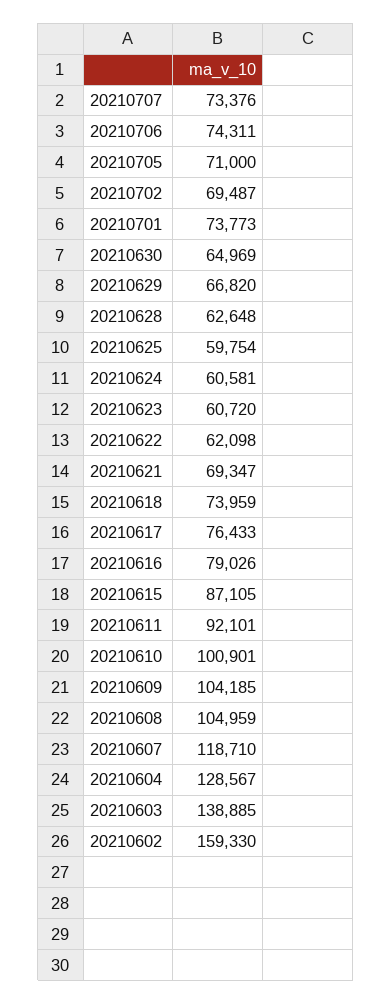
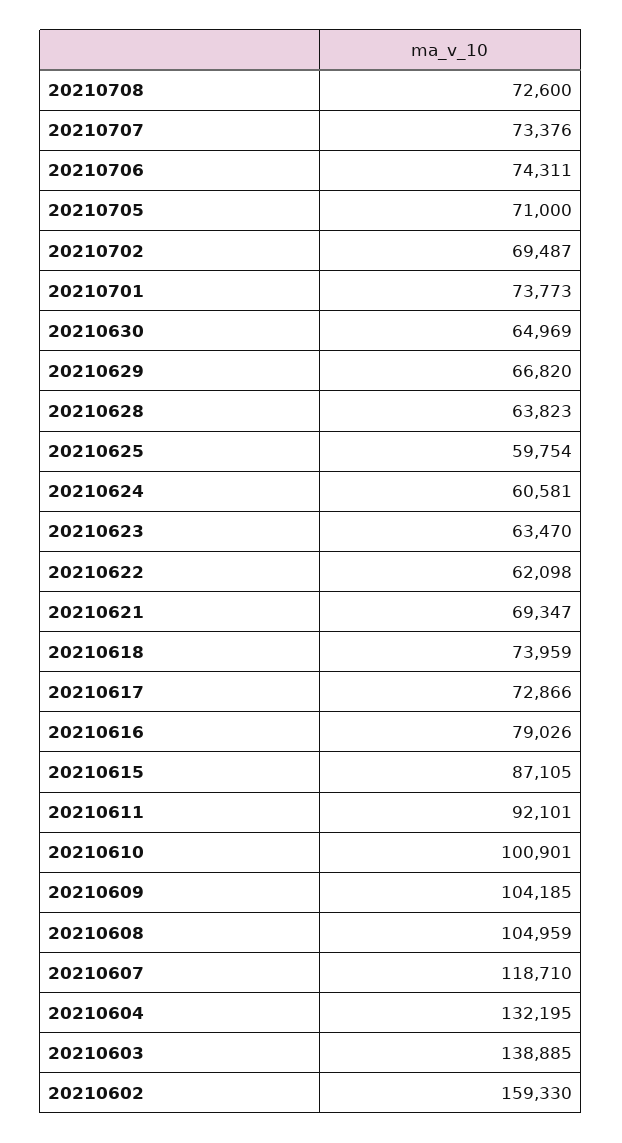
20210628: 62648 -> 63823
20210623: 60720 -> 63470
20210617: 76433 -> 72866
20210604: 128567 -> 132195
20210708: none -> 72600

